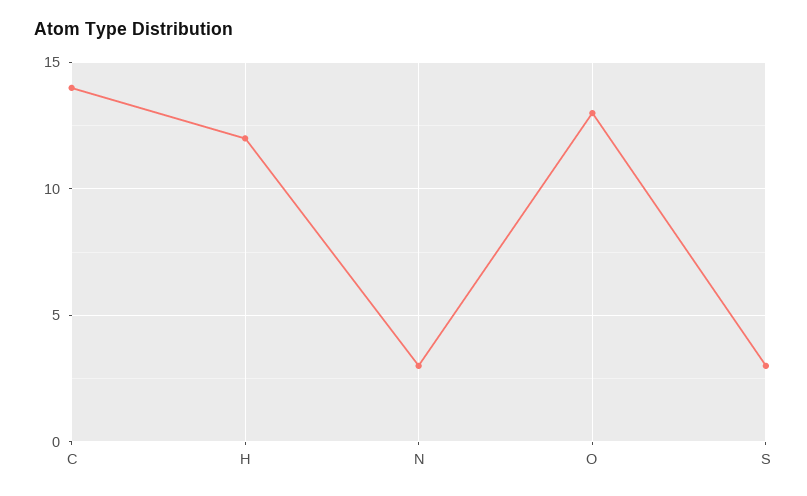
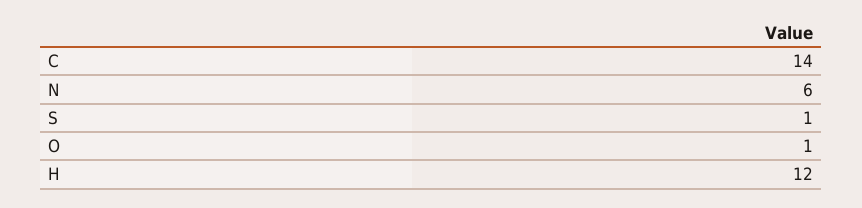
N: 3 -> 6
O: 13 -> 1
S: 3 -> 1

